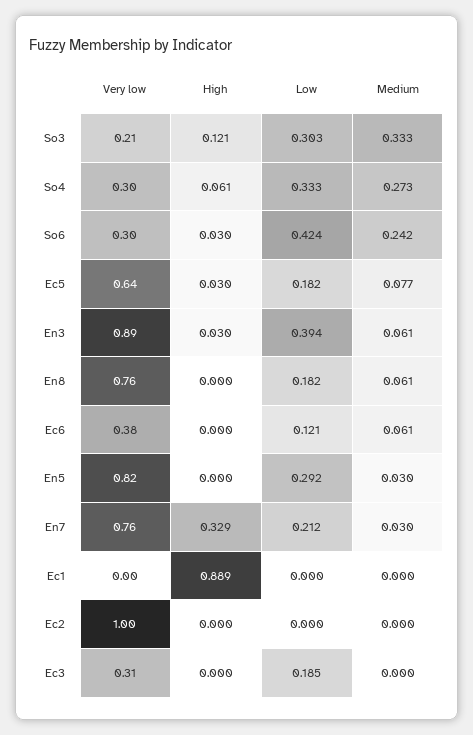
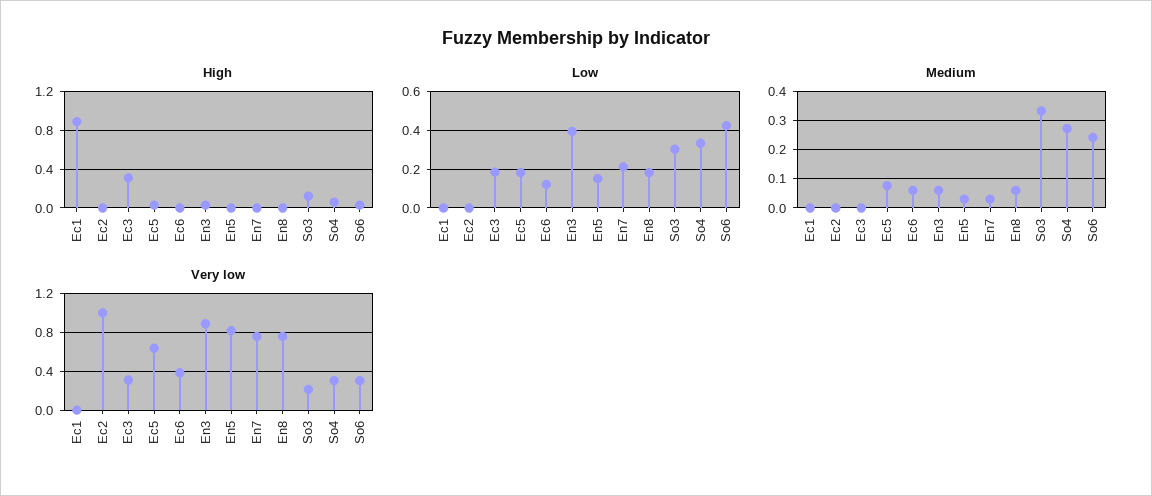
Low, En5: 0.292 -> 0.15
High, En7: 0.329 -> 0
High, Ec3: 0 -> 0.3

